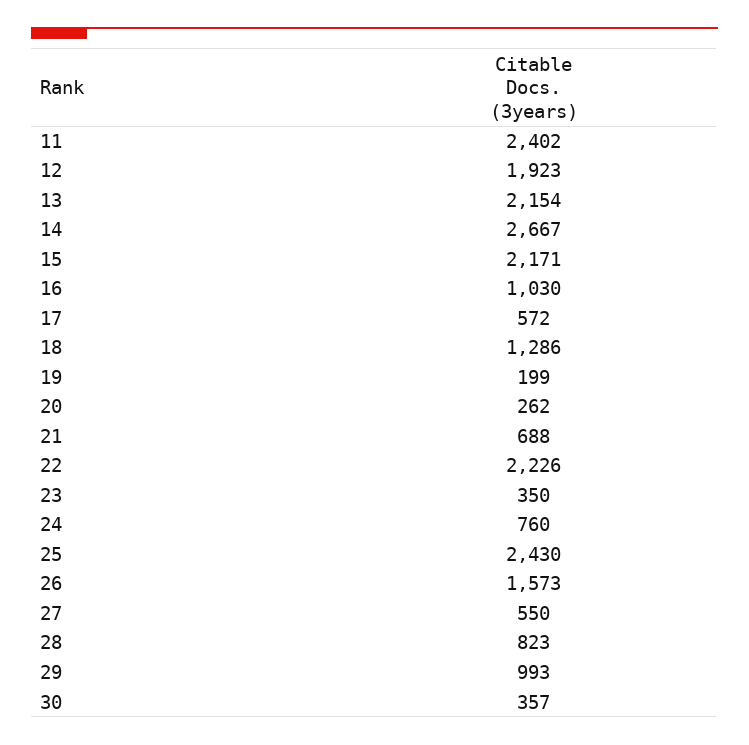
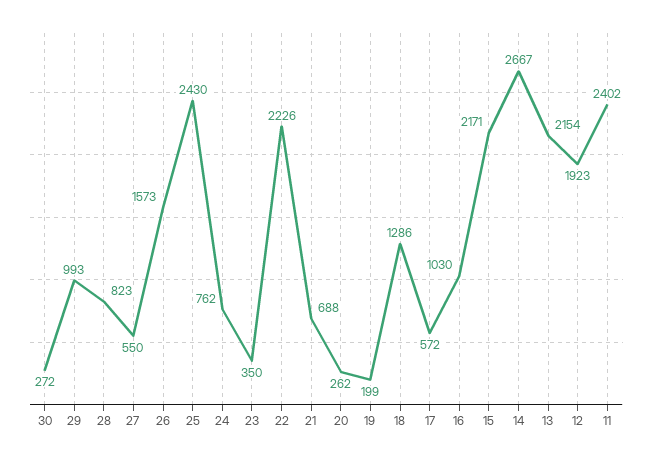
24: 760 -> 762
30: 357 -> 272

